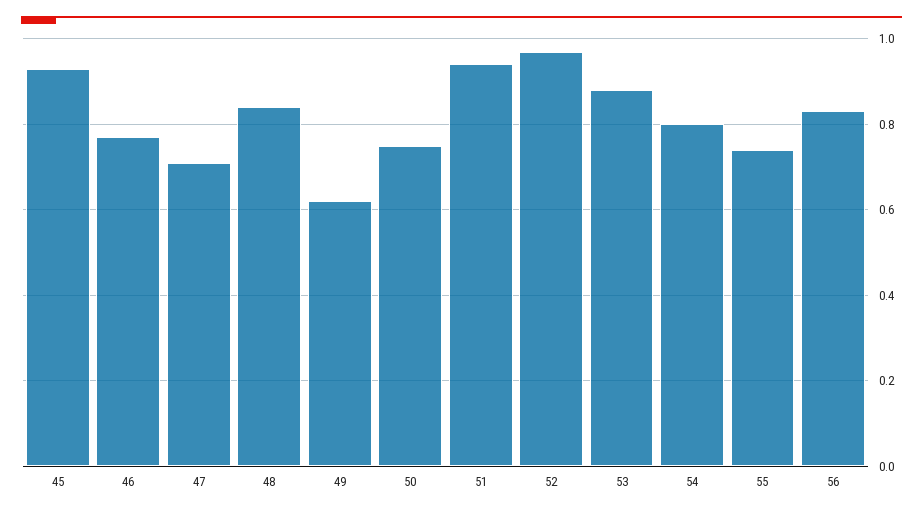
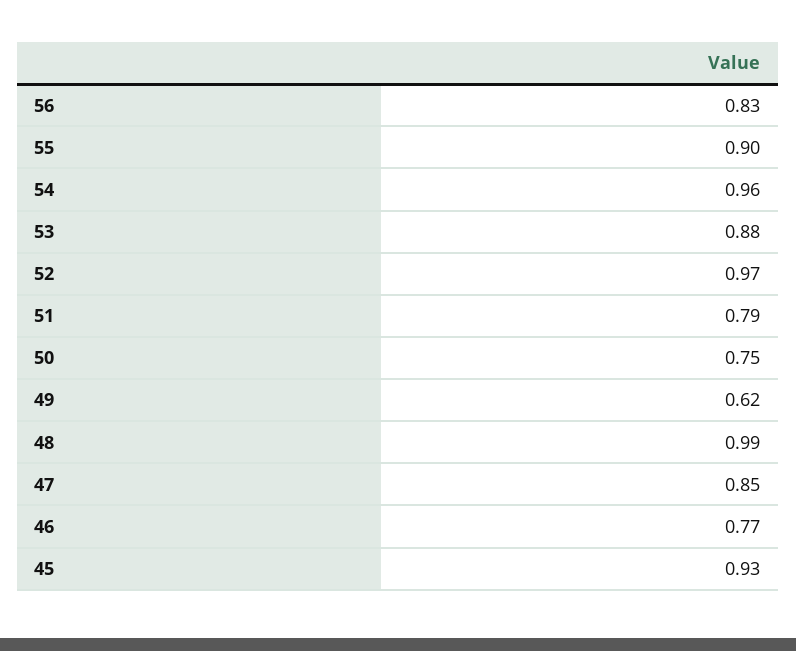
47: 0.7 -> 0.85
48: 0.85 -> 0.99
51: 0.95 -> 0.79
54: 0.8 -> 0.96
55: 0.75 -> 0.9

